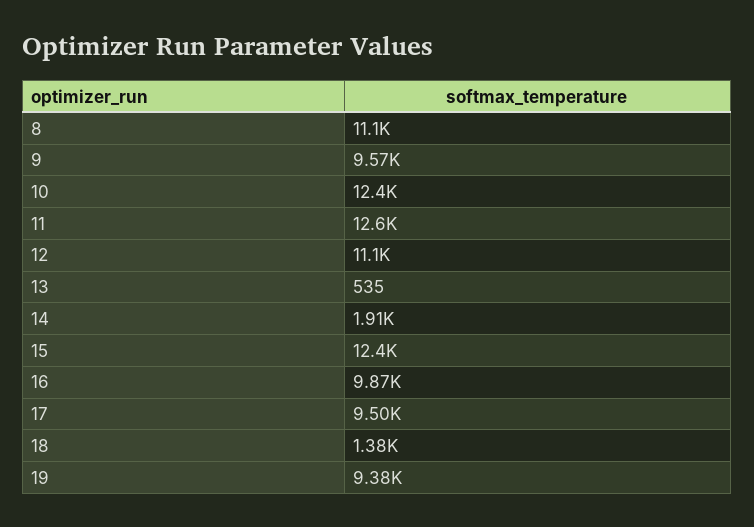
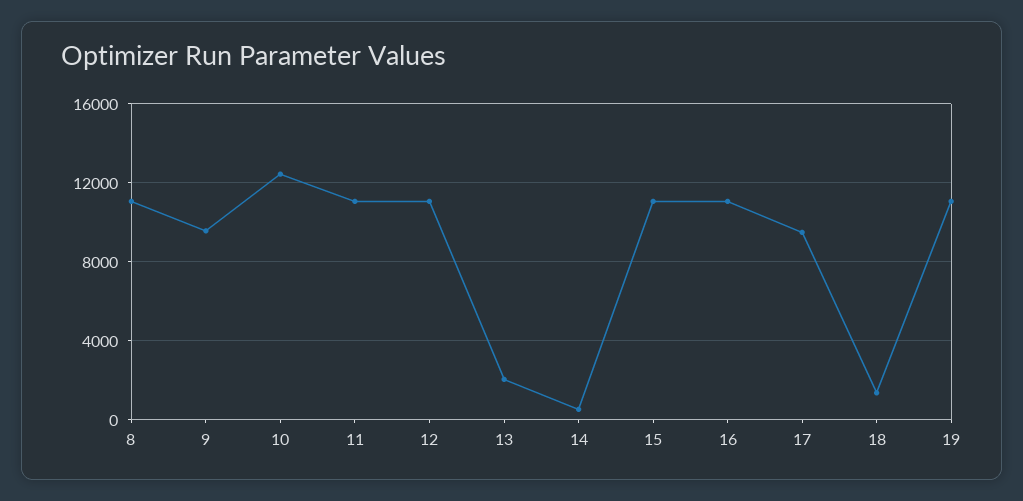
11: 12600 -> 11000
13: 535 -> 2000
14: 1910 -> 500
15: 12400 -> 11000
16: 9870 -> 11000
19: 9380 -> 11000

